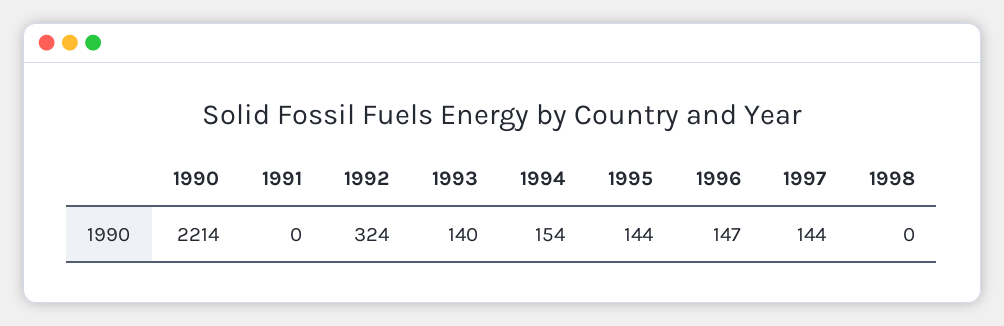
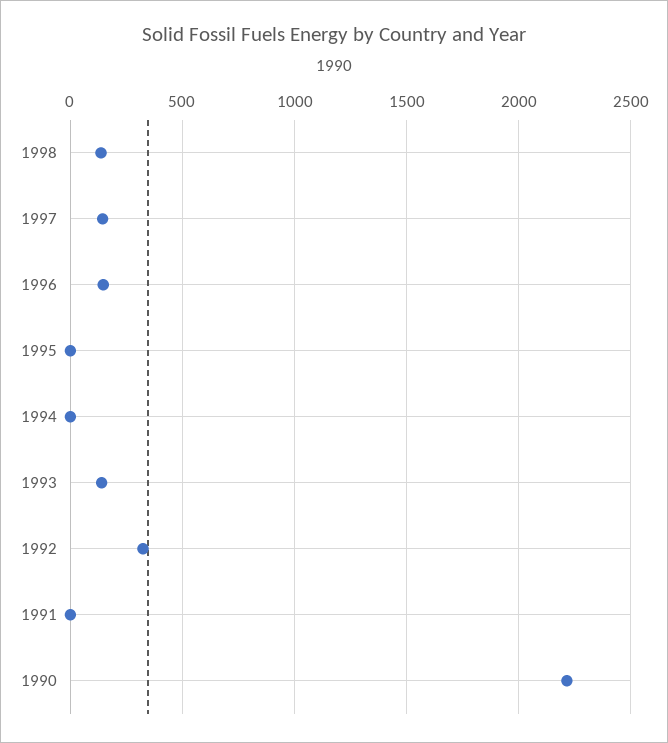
1994: 154 -> 0
1995: 144 -> 0
1998: 0 -> 150

